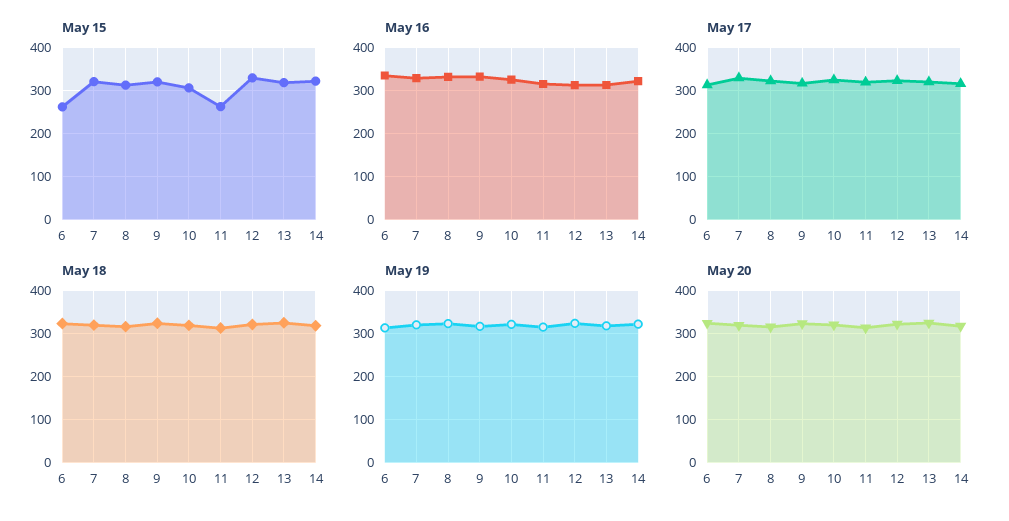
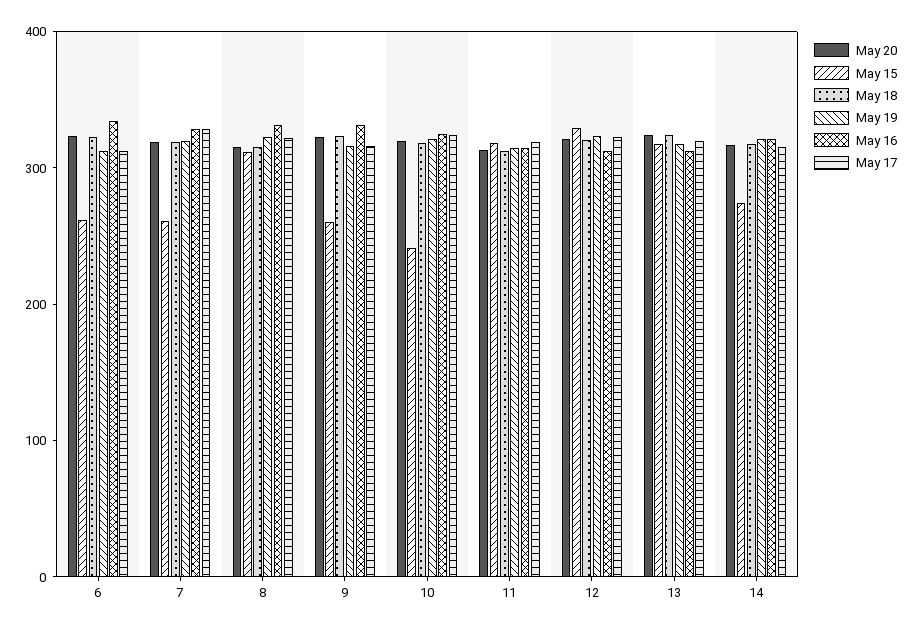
May 15, 7: 320 -> 260
May 15, 9: 320 -> 260
May 15, 10: 300 -> 240
May 15, 11: 260 -> 320
May 15, 14: 320 -> 280

